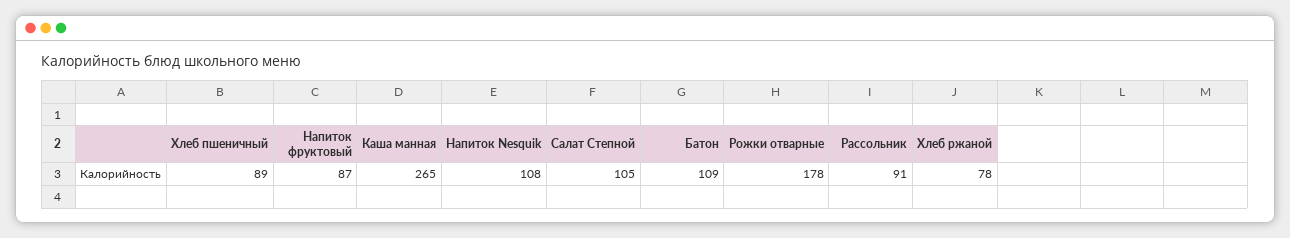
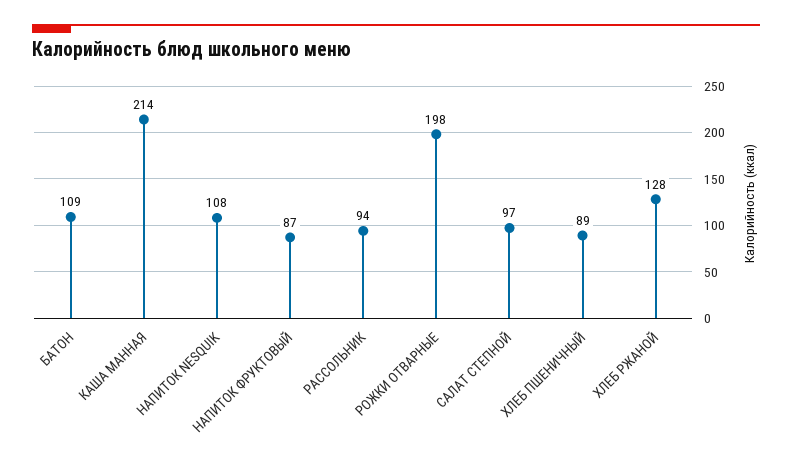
Каша манная: 265 -> 214
Салат Степной: 105 -> 97
Рожки отварные: 178 -> 198
Рассольник: 91 -> 94
Хлеб ржаной: 78 -> 128

